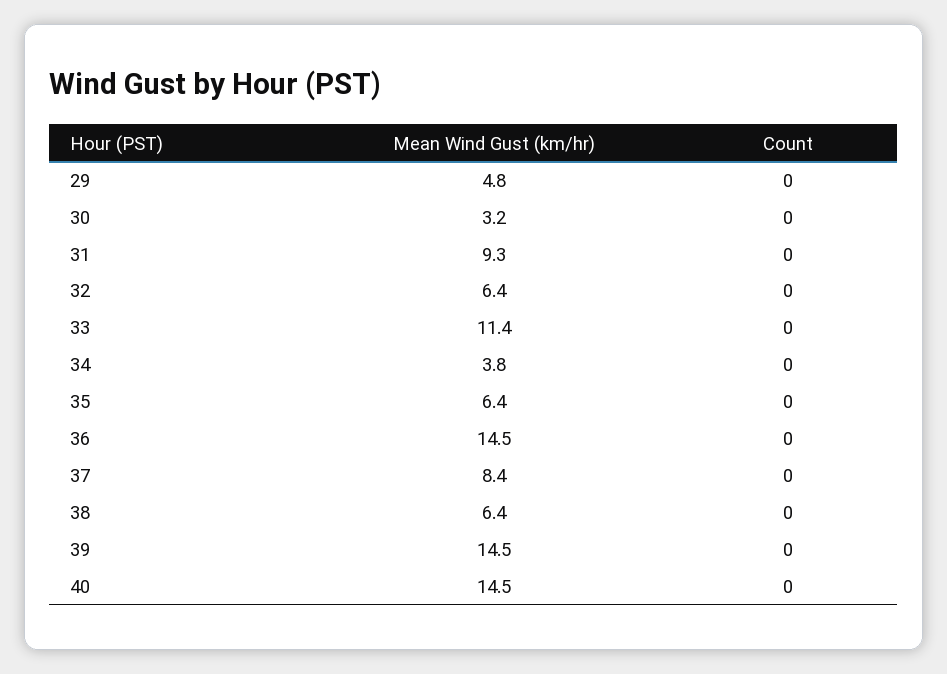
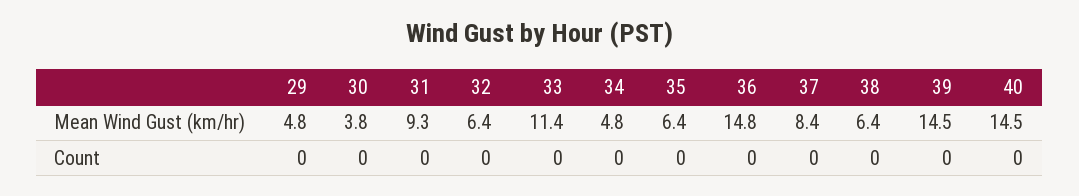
Mean Wind Gust (km/hr), 30: 3.2 -> 3.8
Mean Wind Gust (km/hr), 34: 3.8 -> 4.8
Mean Wind Gust (km/hr), 36: 14.5 -> 14.8

